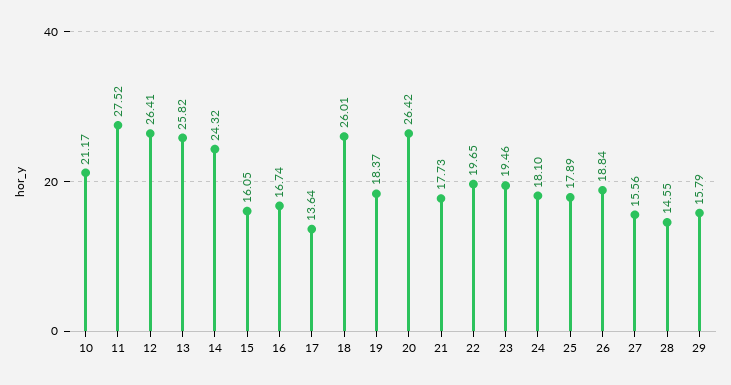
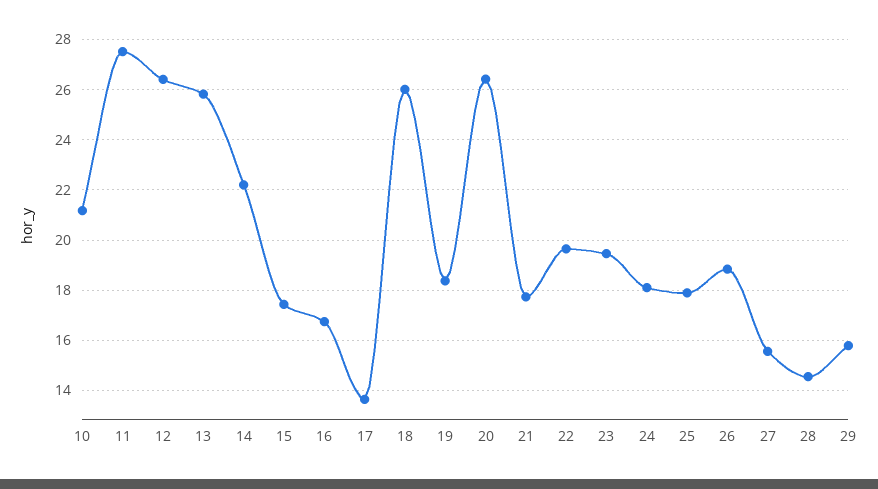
14: 24.32 -> 22.25
15: 16.05 -> 17.5

